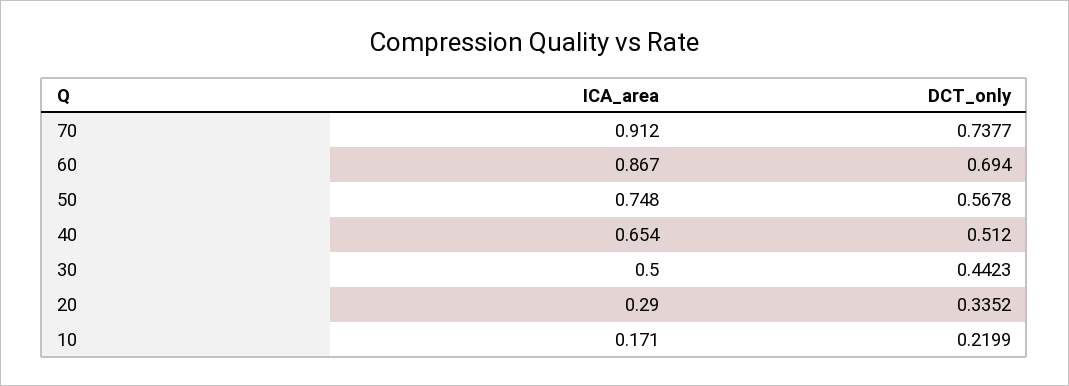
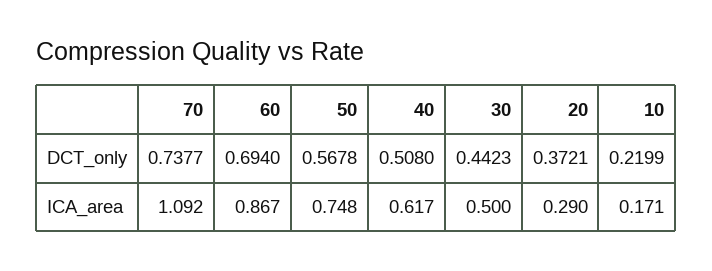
ICA_area, 70: 0.912 -> 1.092
ICA_area, 40: 0.654 -> 0.617
DCT_only, 40: 0.512 -> 0.508
DCT_only, 20: 0.3352 -> 0.3721

